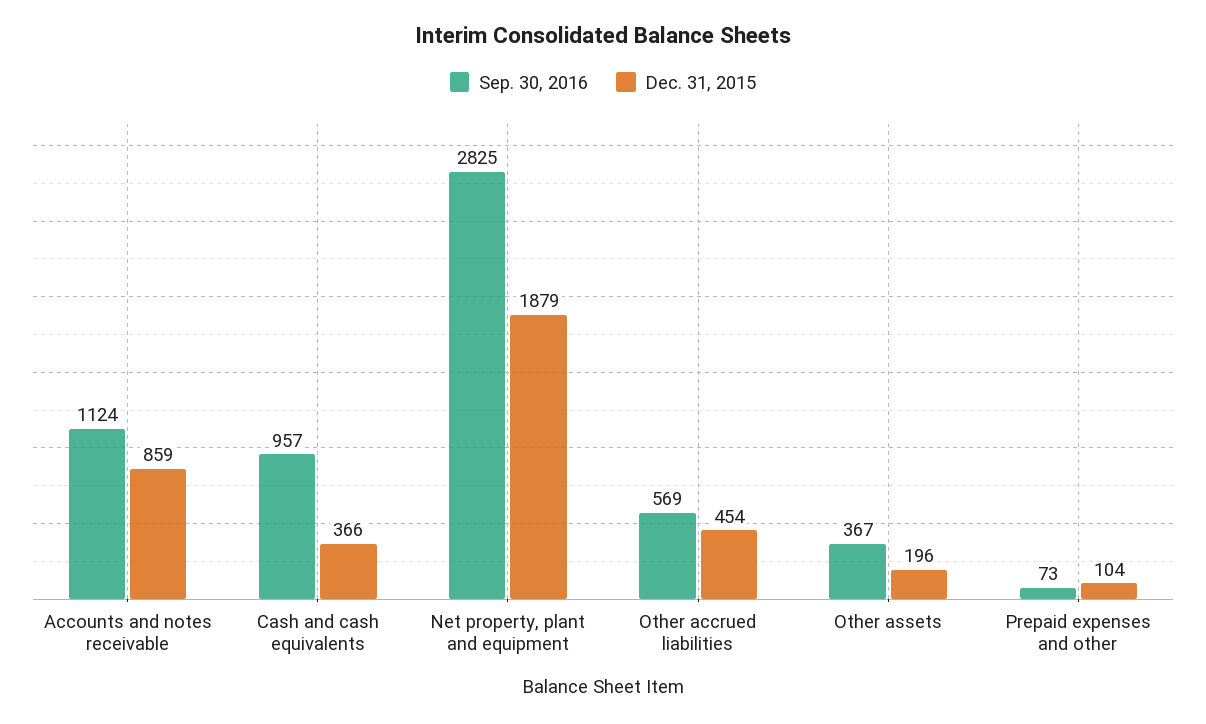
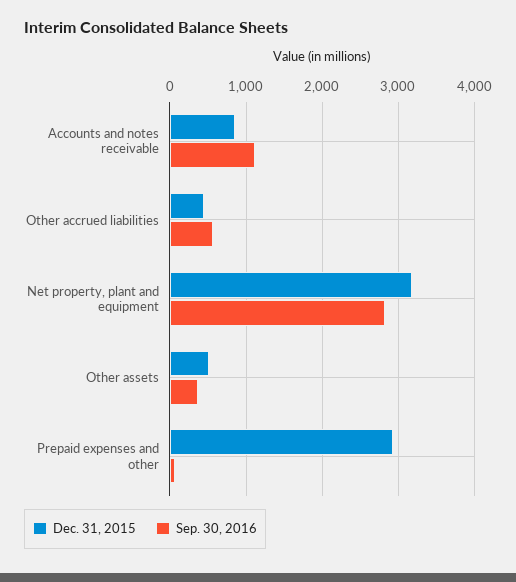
Sep. 30, 2016, Cash and cash equivalents: 957 -> none
Dec. 31, 2015, Cash and cash equivalents: 366 -> none
Dec. 31, 2015, Net property, plant and equipment: 1879 -> 3200
Dec. 31, 2015, Other assets: 196 -> 500
Dec. 31, 2015, Prepaid expenses and other: 104 -> 2900

